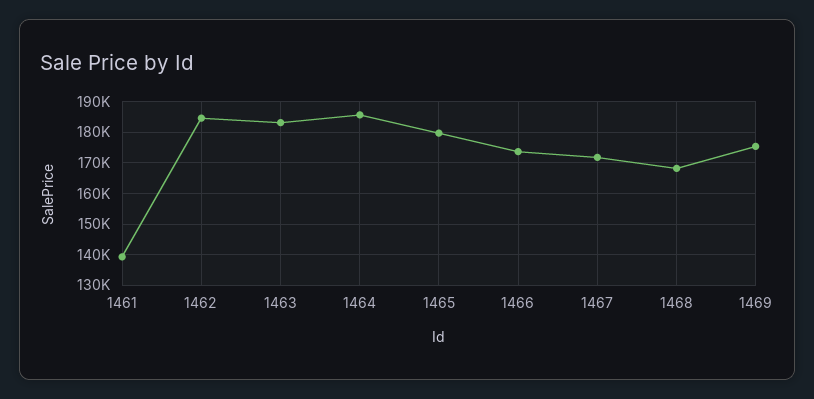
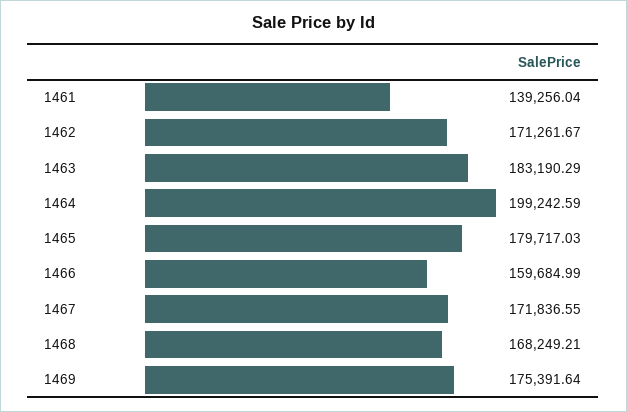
1462: 184000 -> 171261.67
1464: 186000 -> 199242.59
1466: 174000 -> 159684.99

